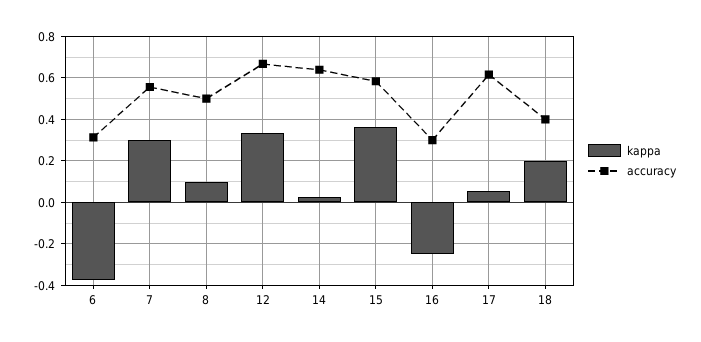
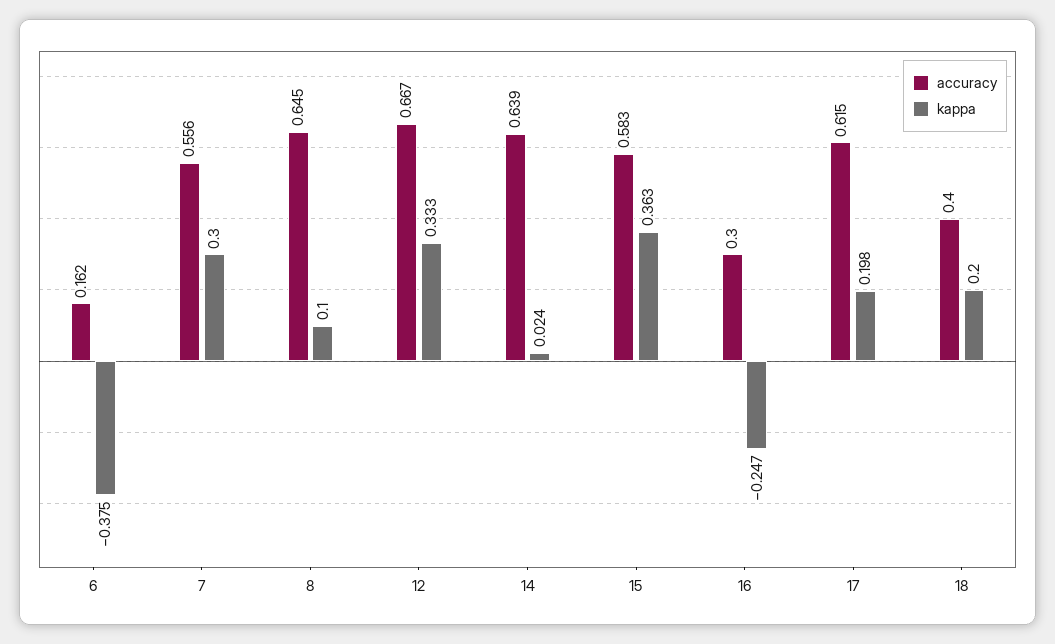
accuracy, 6: 0.3 -> 0.162
accuracy, 8: 0.5 -> 0.645
kappa, 17: 0.05 -> 0.198

